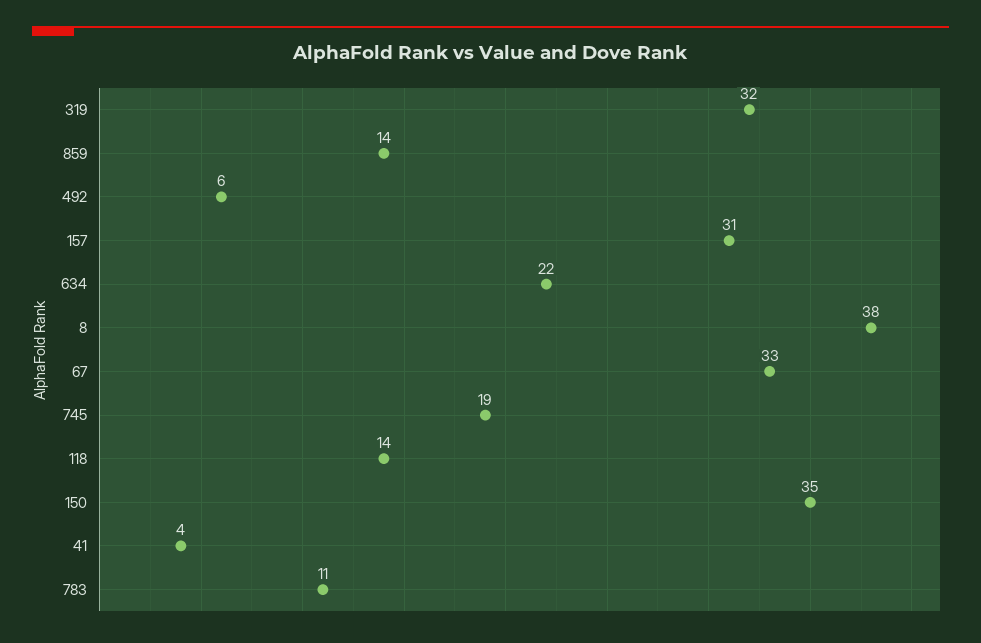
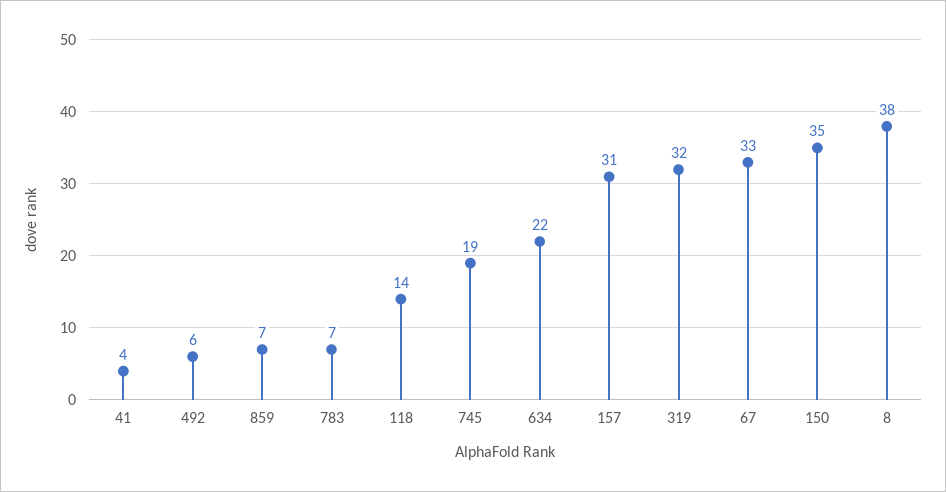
859: 14 -> 7
783: 11 -> 7

